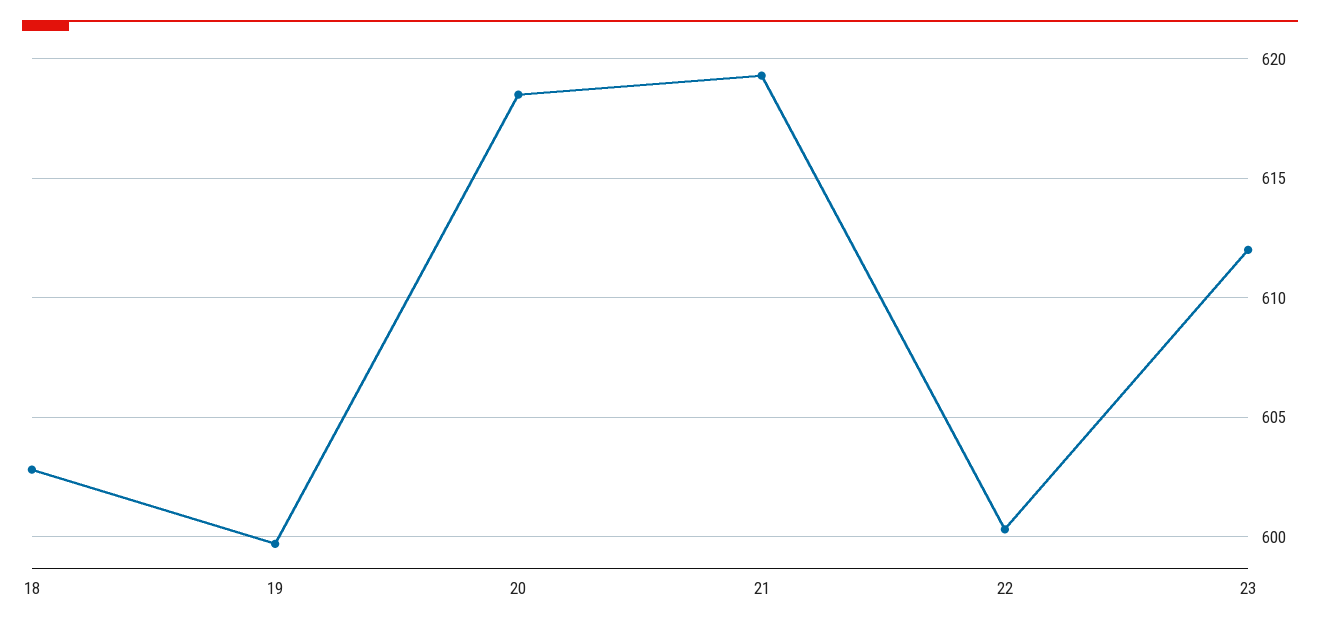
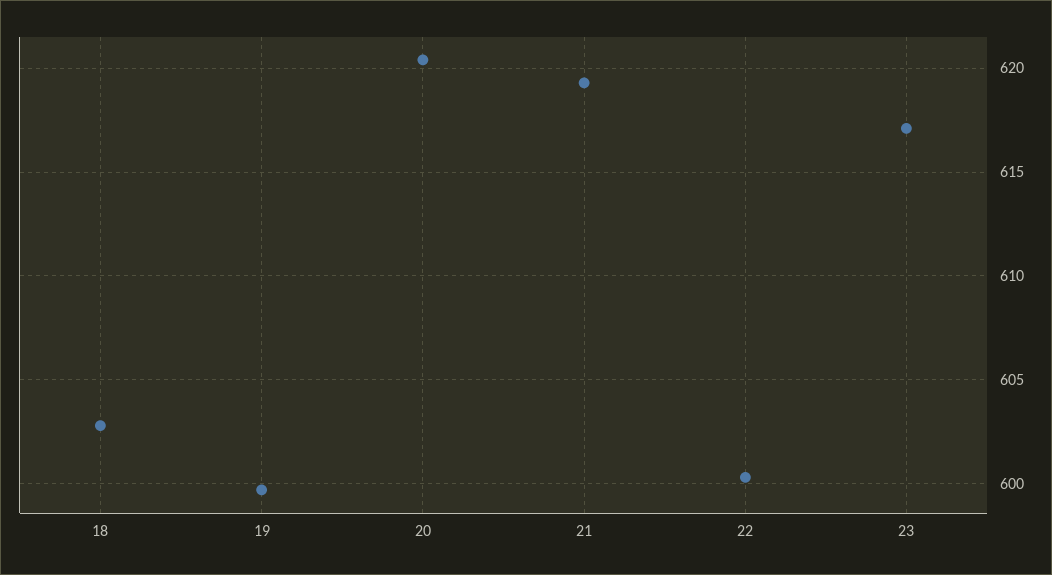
20: 618.5 -> 620.5
23: 612 -> 617

